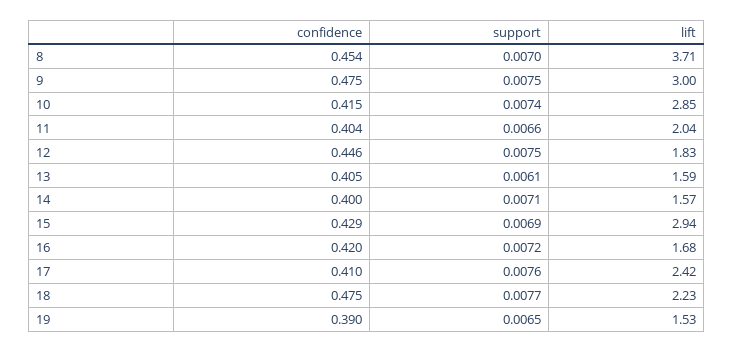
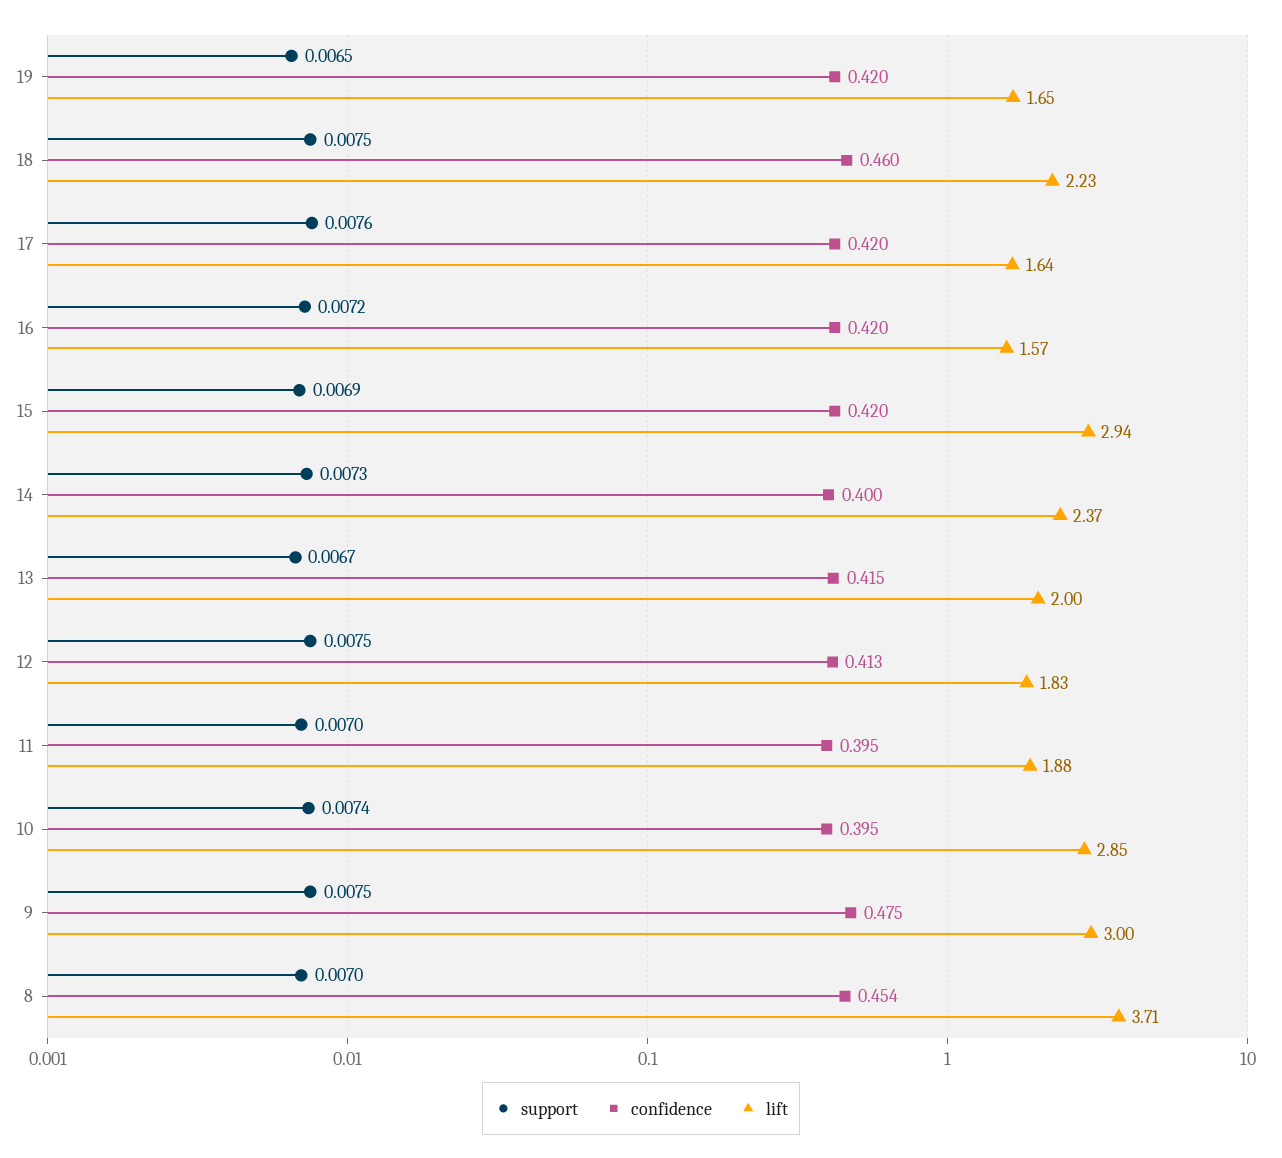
confidence, 10: 0.415 -> 0.395
confidence, 11: 0.404 -> 0.395
support, 11: 0.0066 -> 0.007
lift, 11: 2.04 -> 1.88
confidence, 12: 0.446 -> 0.413
confidence, 13: 0.405 -> 0.415
support, 13: 0.0061 -> 0.0067
lift, 13: 1.59 -> 2
support, 14: 0.0071 -> 0.0073
lift, 14: 1.57 -> 2.37
confidence, 15: 0.429 -> 0.42
lift, 16: 1.68 -> 1.57
confidence, 17: 0.41 -> 0.42
lift, 17: 2.42 -> 1.64
confidence, 18: 0.475 -> 0.46
support, 18: 0.0077 -> 0.0075
confidence, 19: 0.39 -> 0.42
lift, 19: 1.53 -> 1.65

